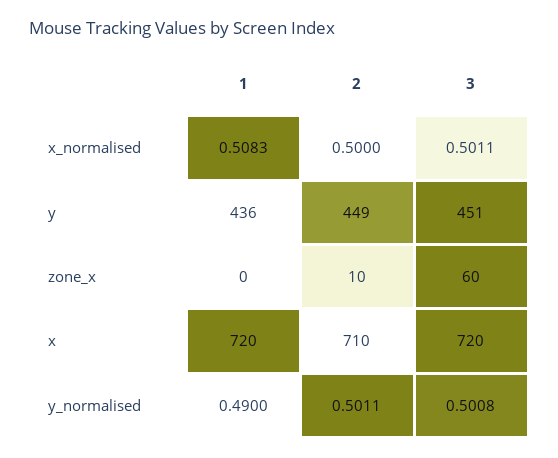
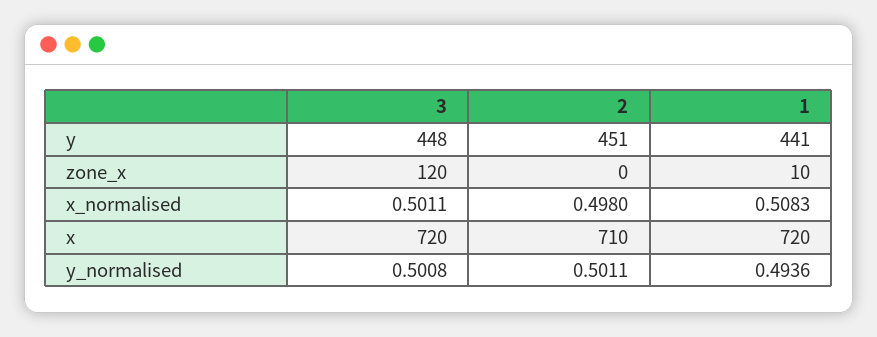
2, x_normalised: 0.5 -> 0.498
1, y: 436 -> 441
2, y: 449 -> 451
3, y: 451 -> 448
1, zone_x: 0 -> 10
2, zone_x: 10 -> 0
3, zone_x: 60 -> 120
1, y_normalised: 0.49 -> 0.4936

